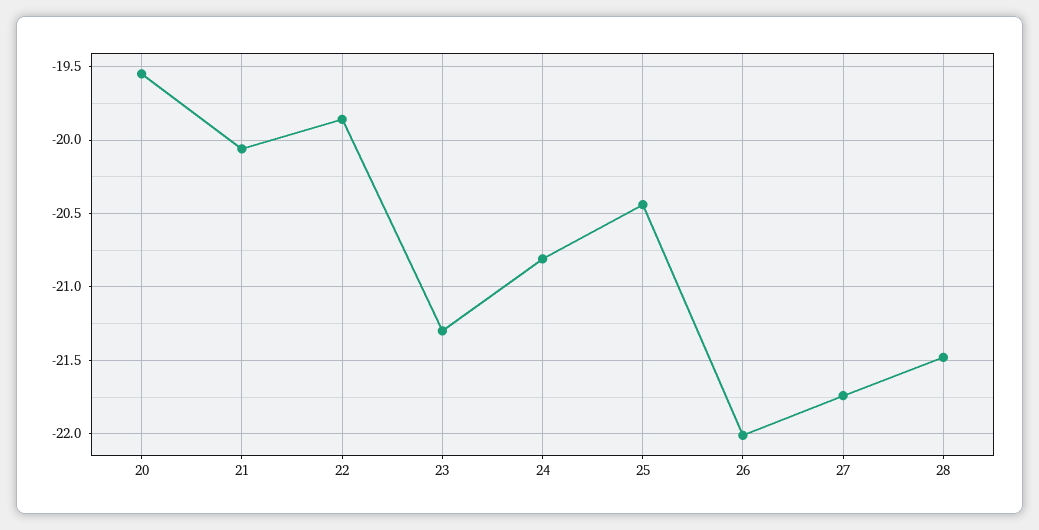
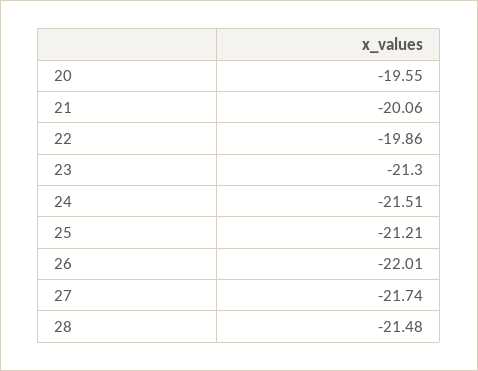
24: -20.8 -> -21.51
25: -20.45 -> -21.21

